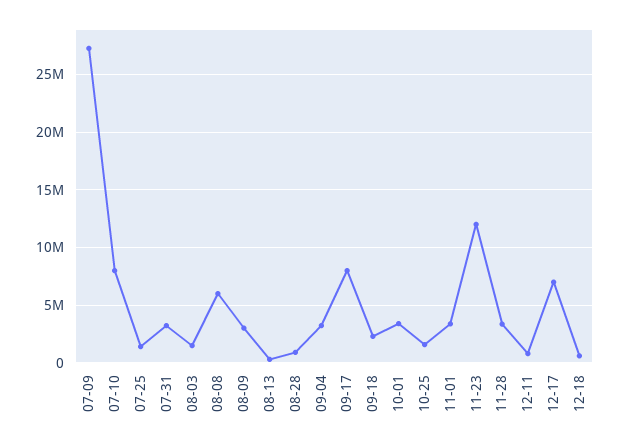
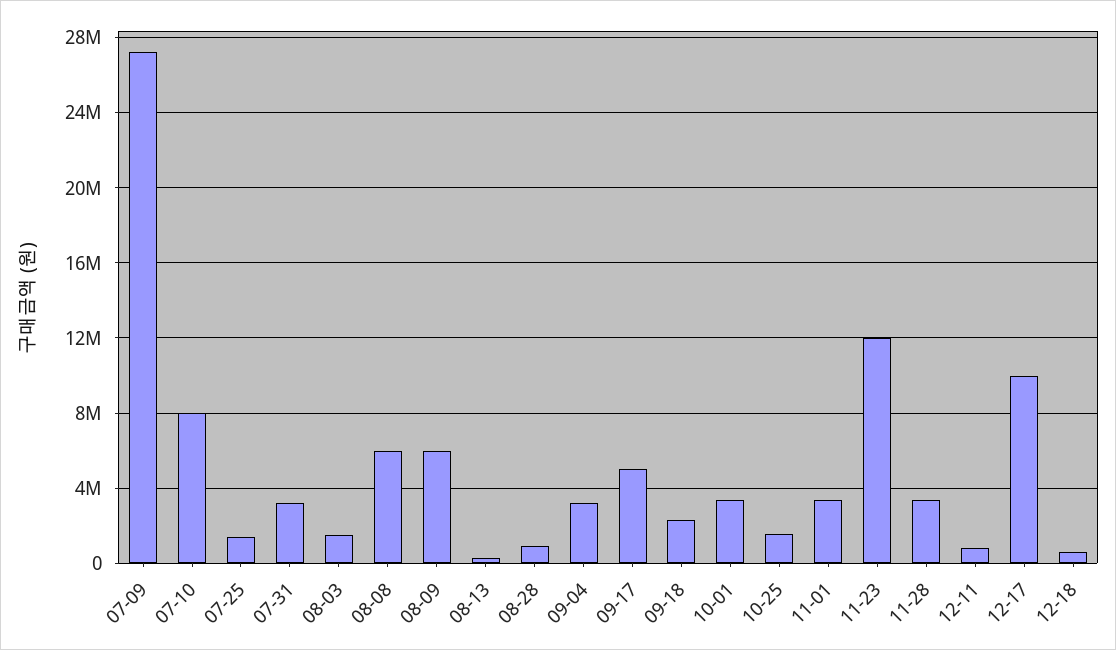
08-09: 3000000 -> 6000000
09-17: 8000000 -> 5000000
12-17: 7000000 -> 10000000

